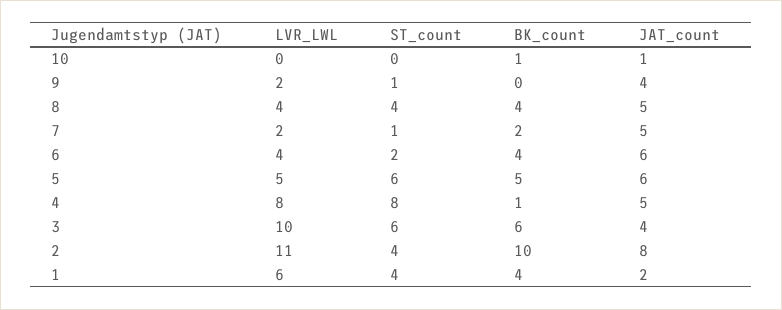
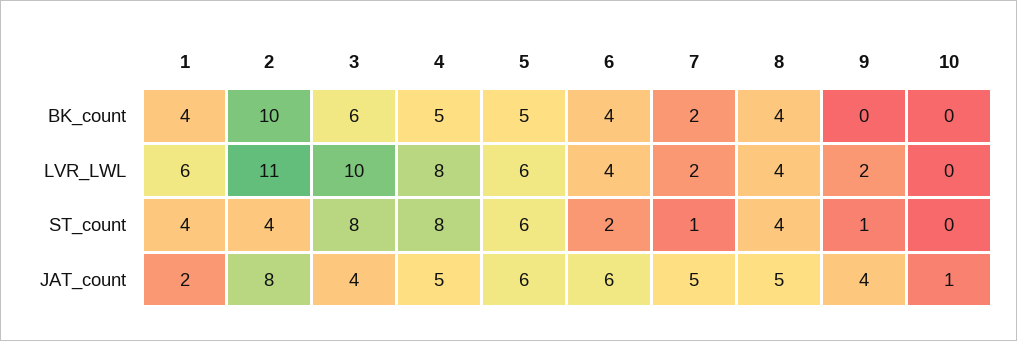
BK_count, 10: 1 -> 0
LVR_LWL, 5: 5 -> 6
BK_count, 4: 1 -> 5
ST_count, 3: 6 -> 8

